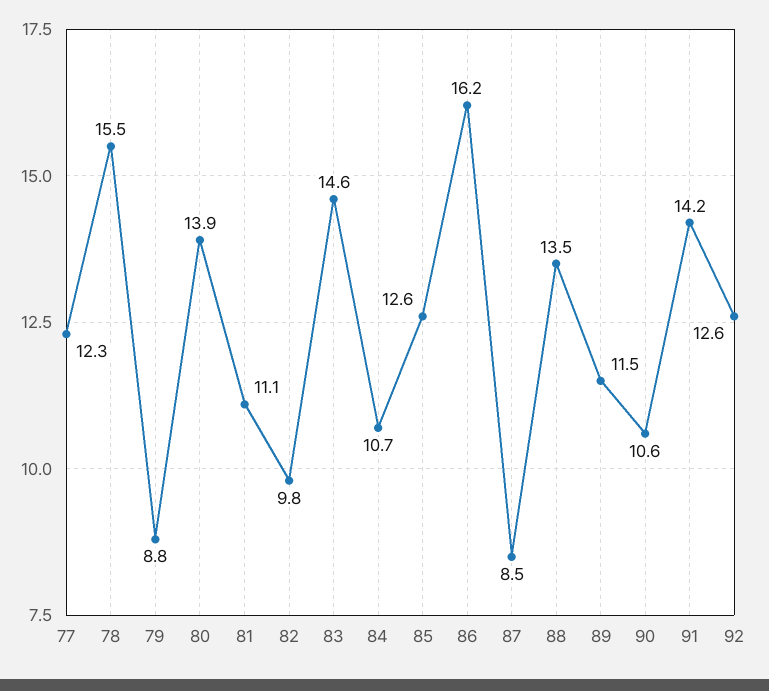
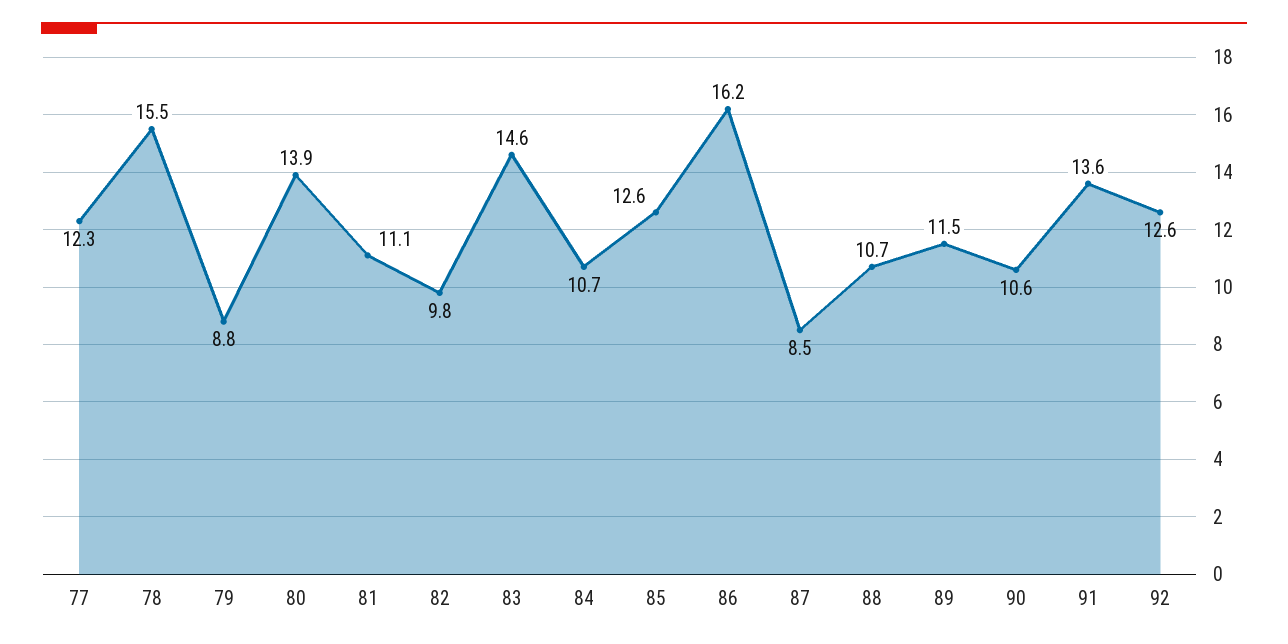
88: 13.5 -> 10.7
91: 14.2 -> 13.6

